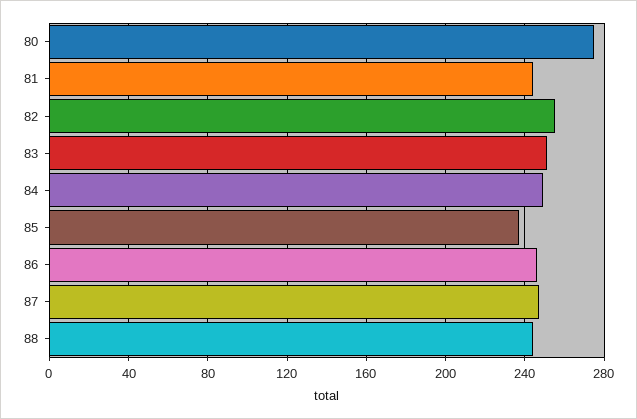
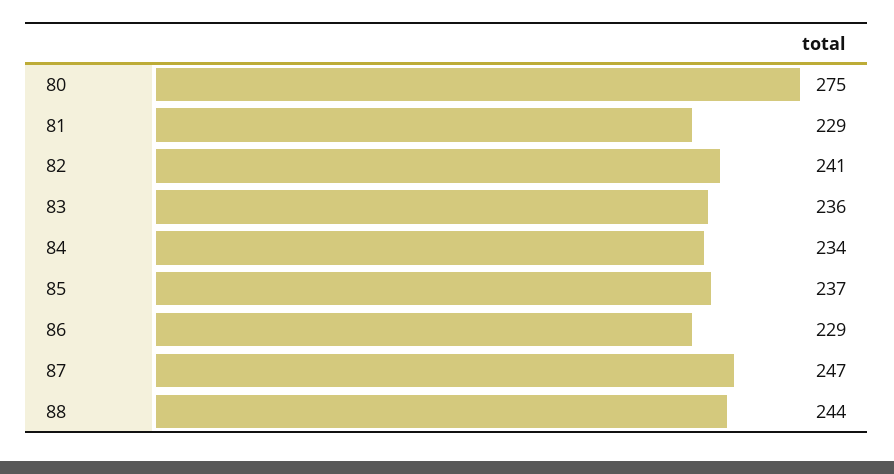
81: 245 -> 229
82: 255 -> 241
83: 250 -> 236
84: 250 -> 234
86: 245 -> 229

